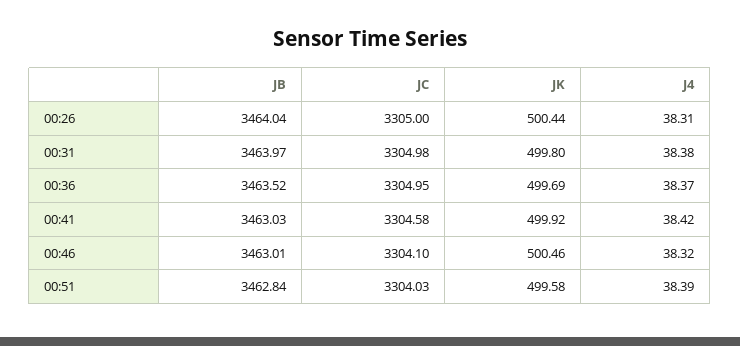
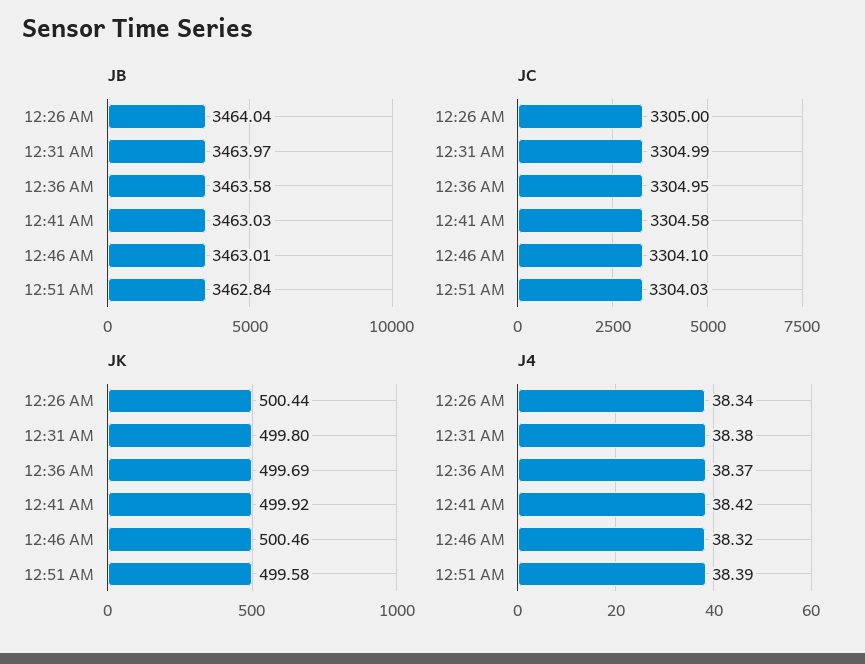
J4, 00:26: 38.31 -> 38.34
JC, 00:31: 3304.98 -> 3304.99
JB, 00:36: 3463.52 -> 3463.58

